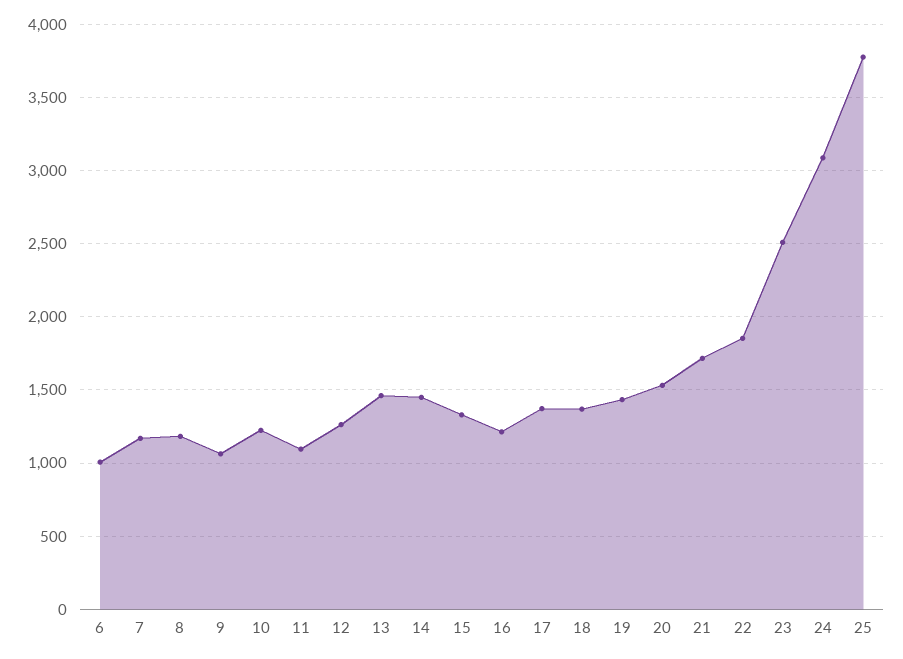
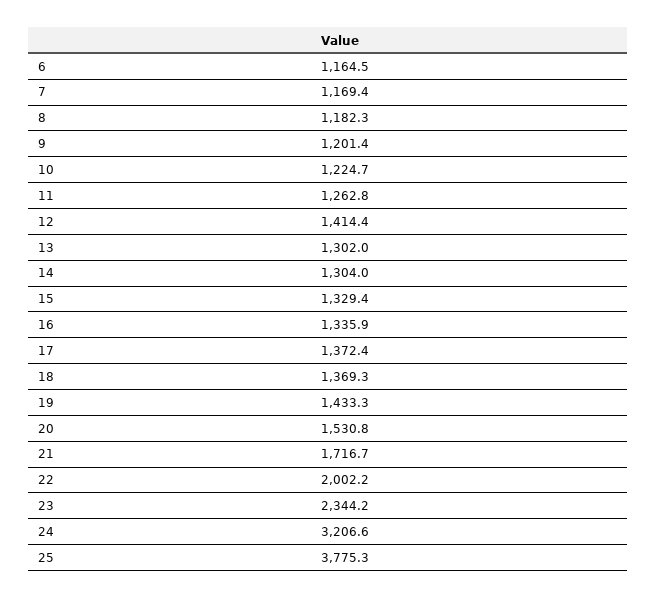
6: 1000 -> 1164.5
9: 1050 -> 1201.4
11: 1100 -> 1262.8
12: 1250 -> 1414.4
13: 1450 -> 1302
14: 1450 -> 1304
16: 1200 -> 1335.9
22: 1850 -> 2002.2
23: 2500 -> 2344.2
24: 3100 -> 3206.6

